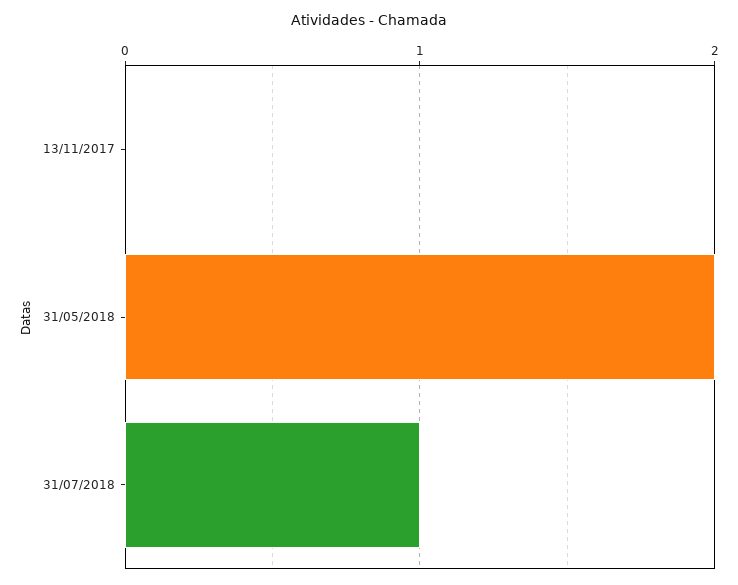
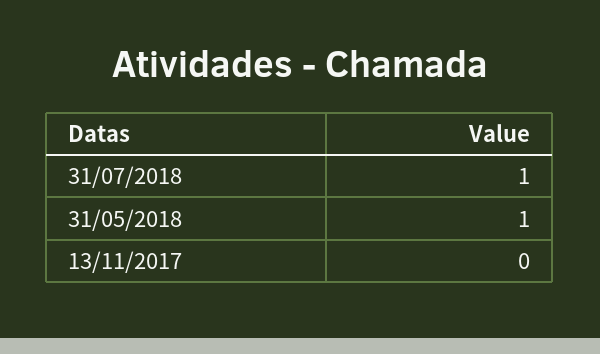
31/05/2018: 2 -> 1

